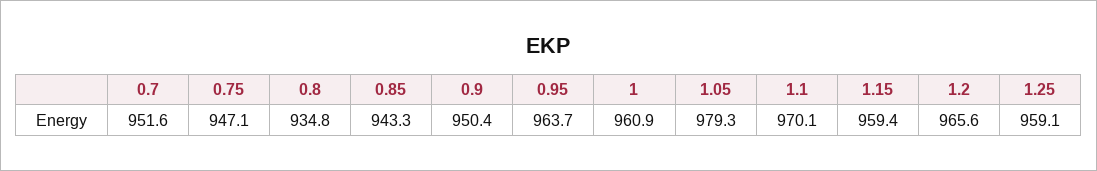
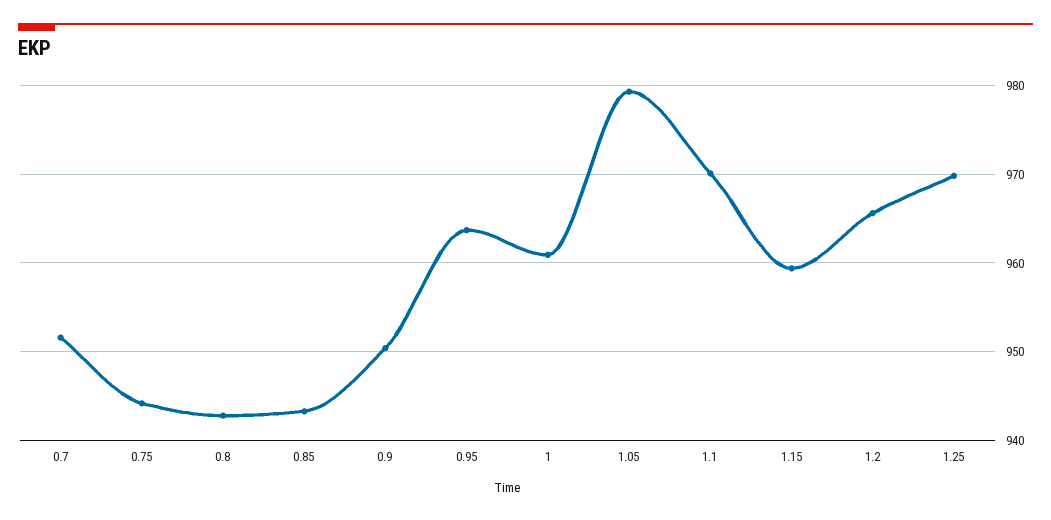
0.75: 947.1 -> 944
0.8: 934.8 -> 943
1.25: 959.1 -> 970

